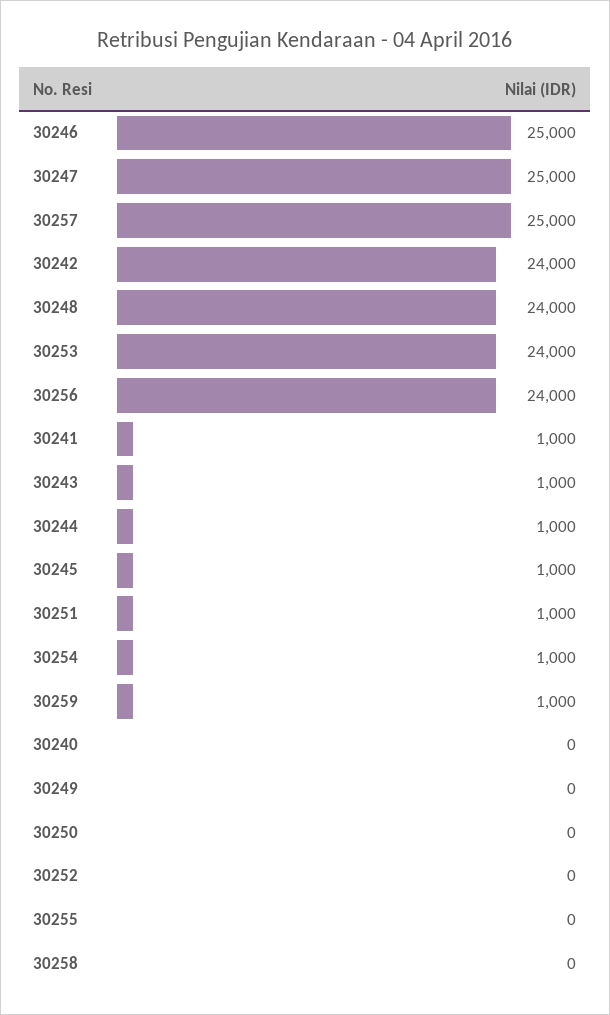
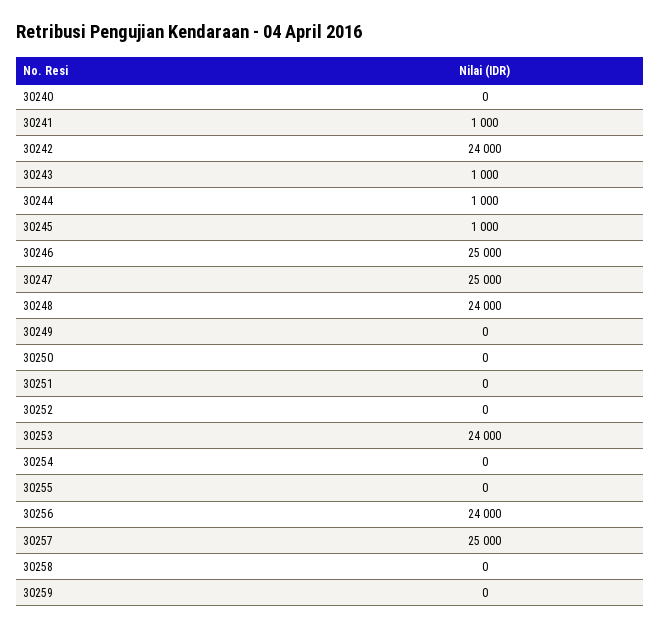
30251: 1000 -> 0
30254: 1000 -> 0
30259: 1000 -> 0

